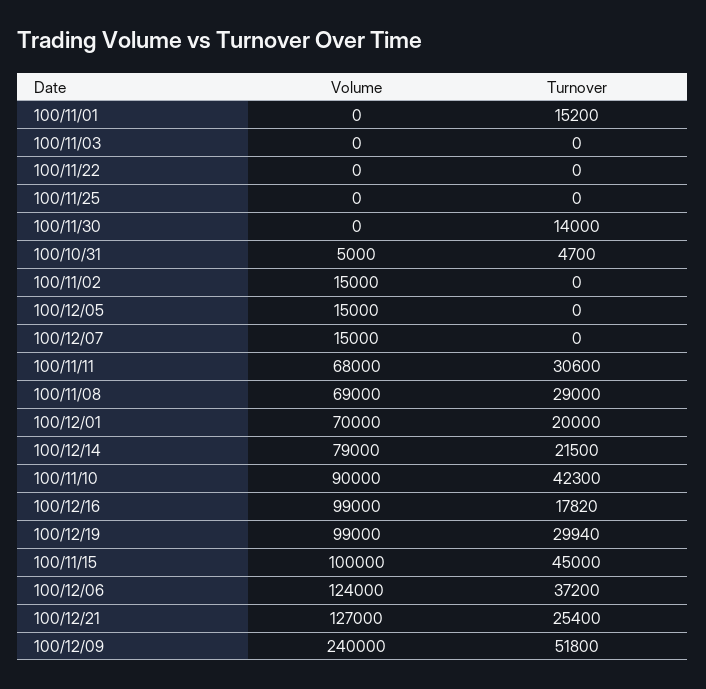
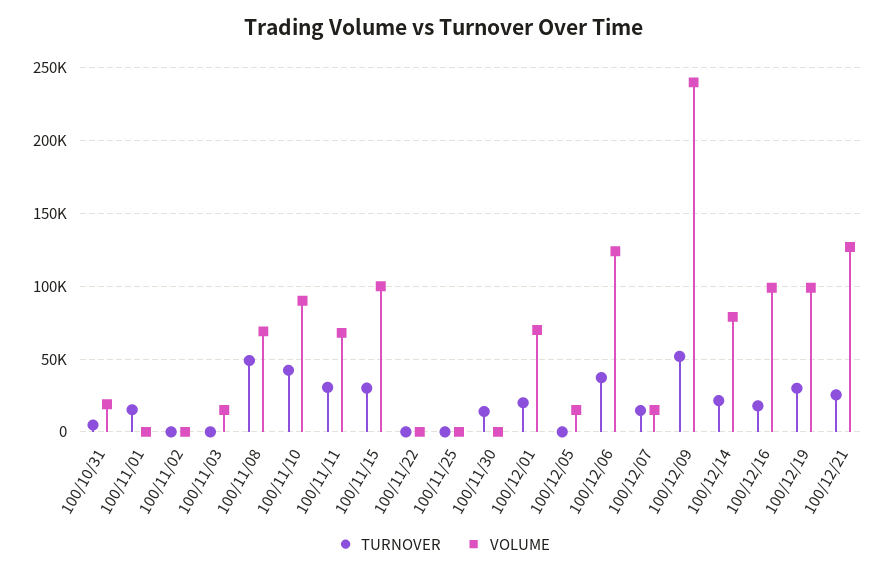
Volume, 100/11/03: 0 -> 15000
Volume, 100/10/31: 5000 -> 20000
Volume, 100/11/02: 15000 -> 0
Turnover, 100/12/07: 0 -> 15000
Turnover, 100/11/08: 29000 -> 50000
Turnover, 100/11/15: 45000 -> 30000

